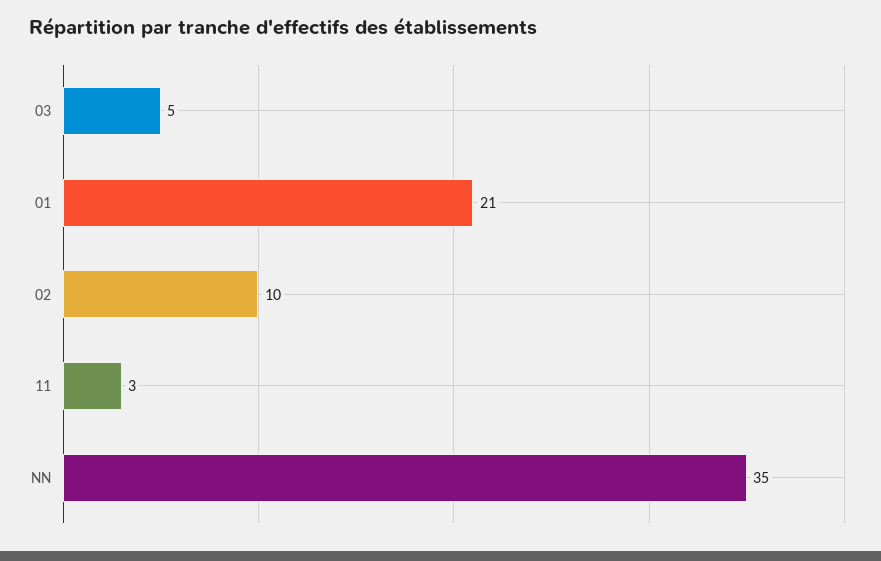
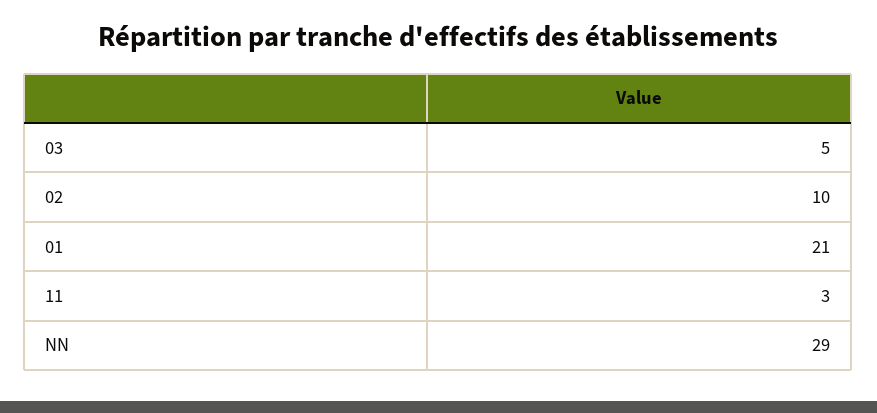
NN: 35 -> 29

